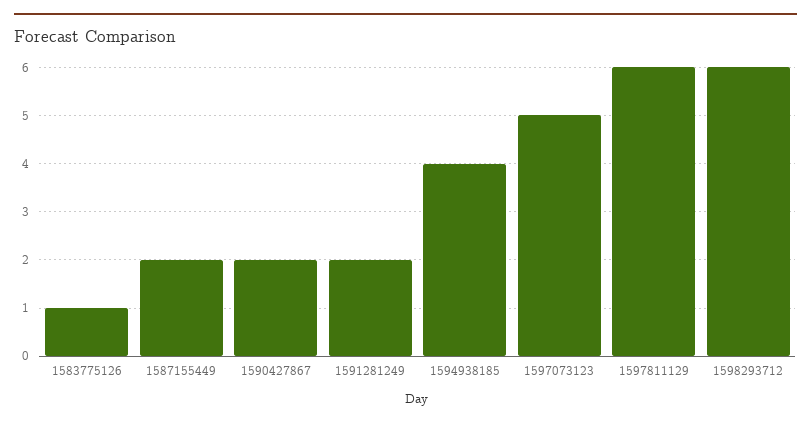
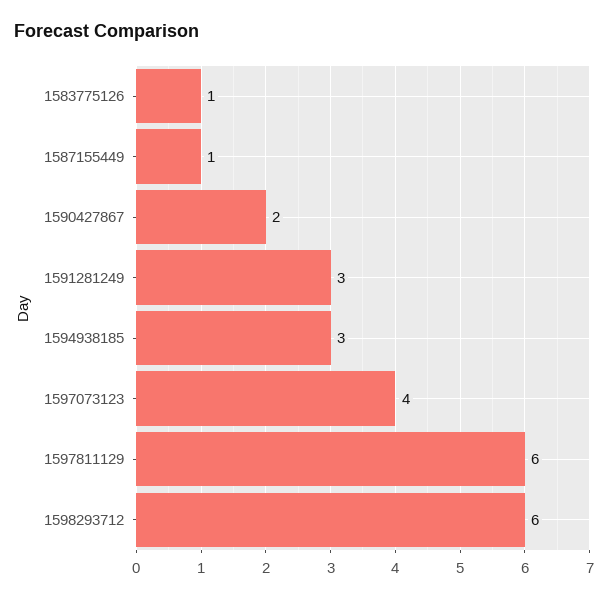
1587155449: 2 -> 1
1591281249: 2 -> 3
1594938185: 4 -> 3
1597073123: 5 -> 4

